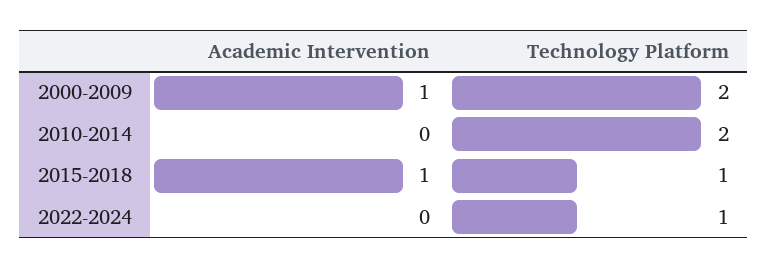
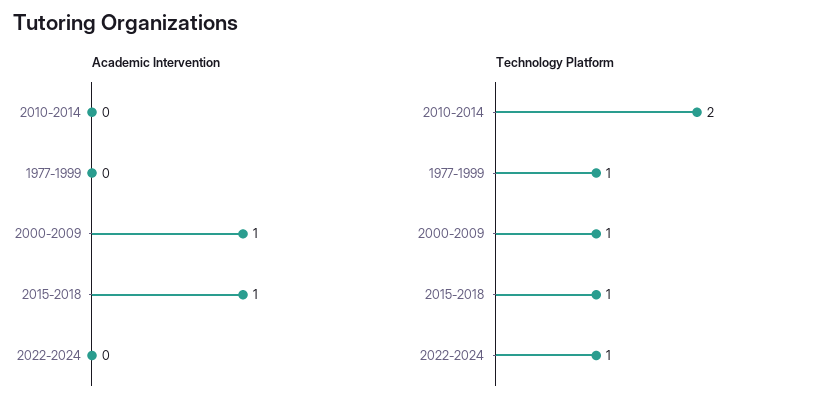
Technology Platform, 2000-2009: 2 -> 1
Academic Intervention, 1977-1999: none -> 0
Technology Platform, 1977-1999: none -> 1

